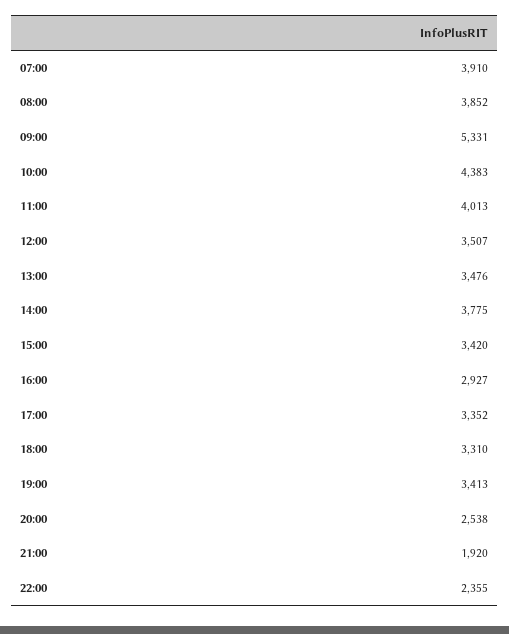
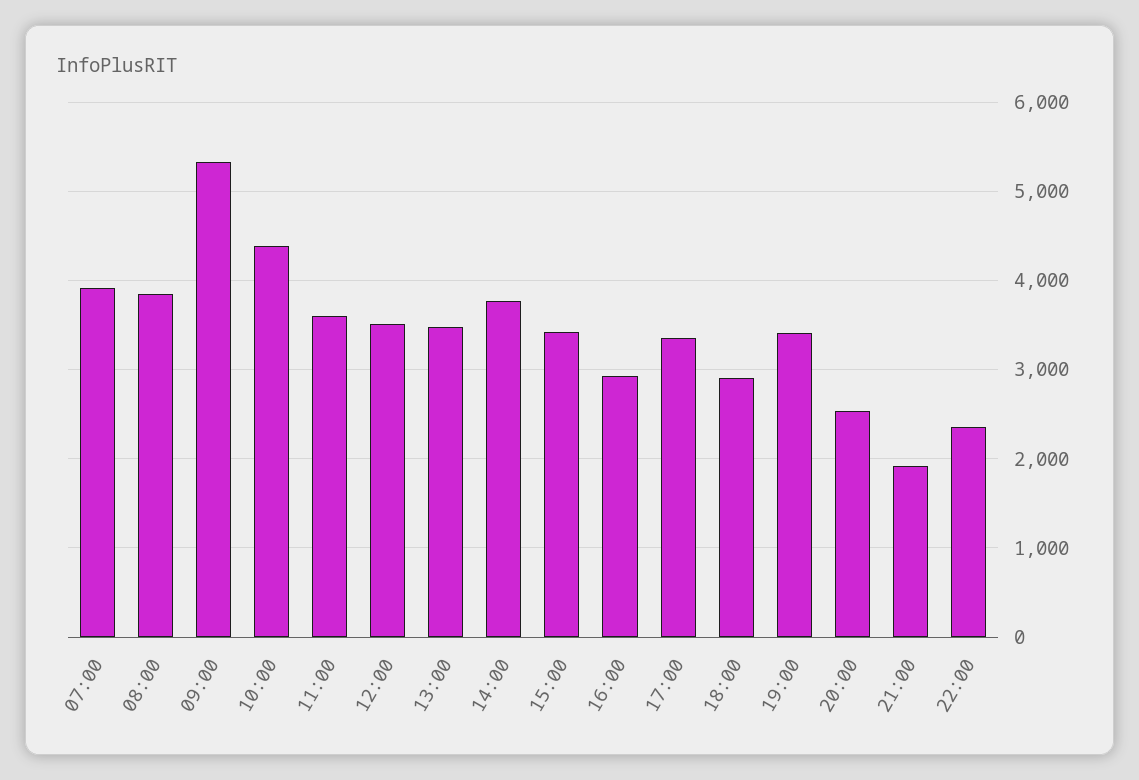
11:00: 4013 -> 3600
18:00: 3310 -> 2900

